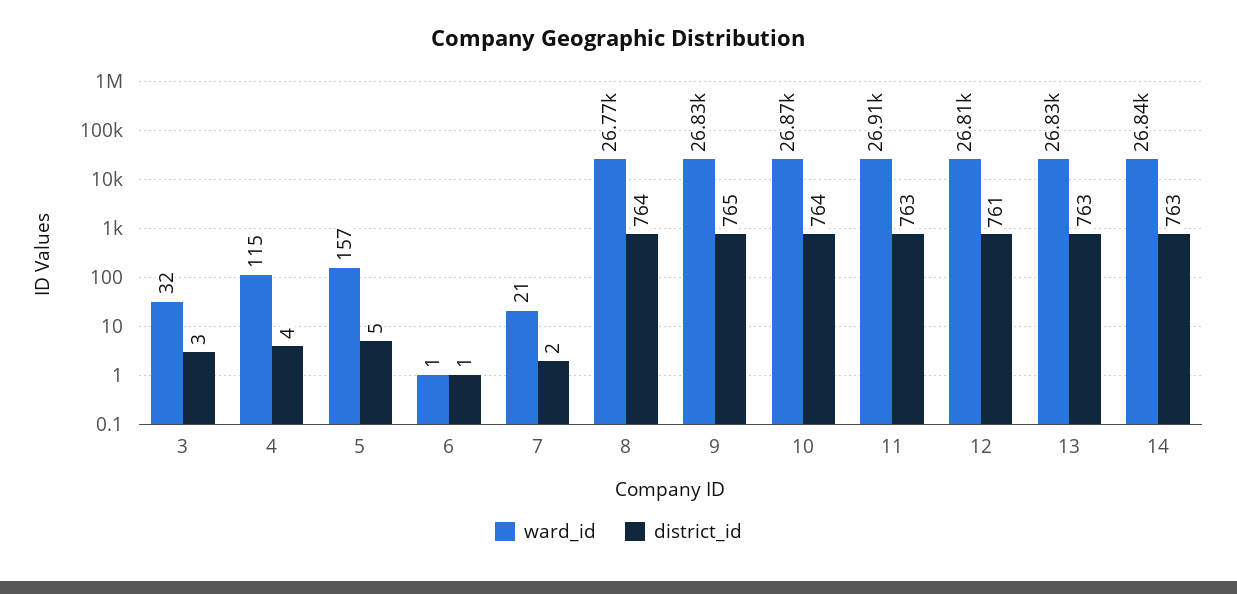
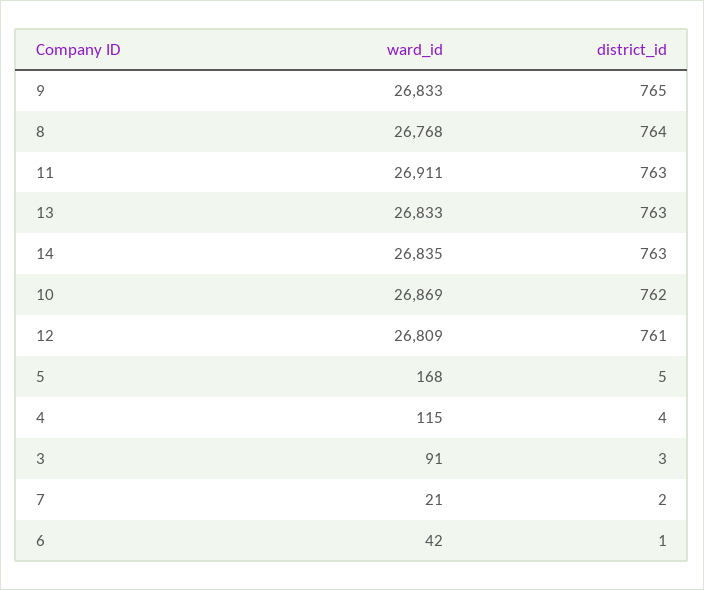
ward_id, 3: 32 -> 91
ward_id, 5: 157 -> 168
ward_id, 6: 1 -> 42
district_id, 10: 764 -> 762

